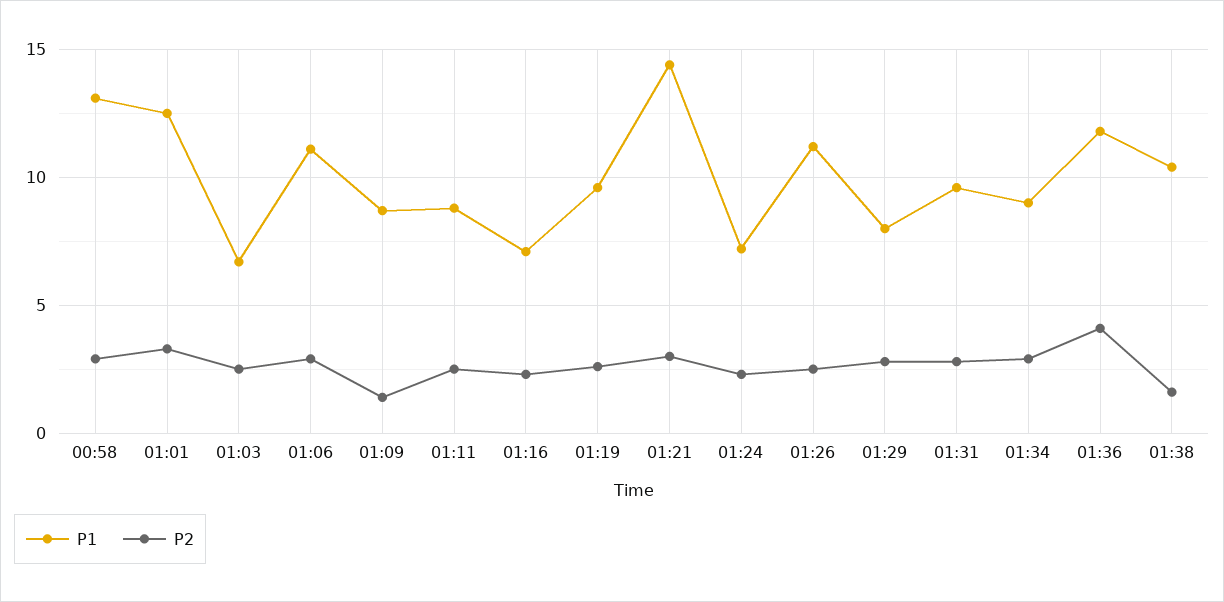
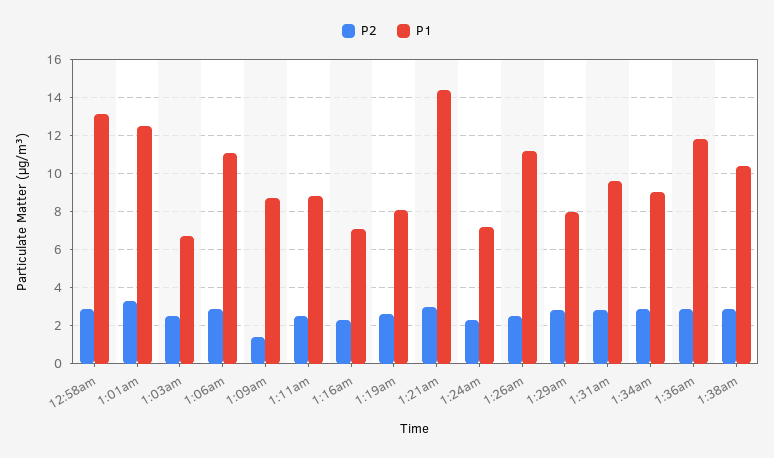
P1, 01:19: 9.5 -> 8
P2, 01:36: 4 -> 3
P2, 01:38: 1.5 -> 3

